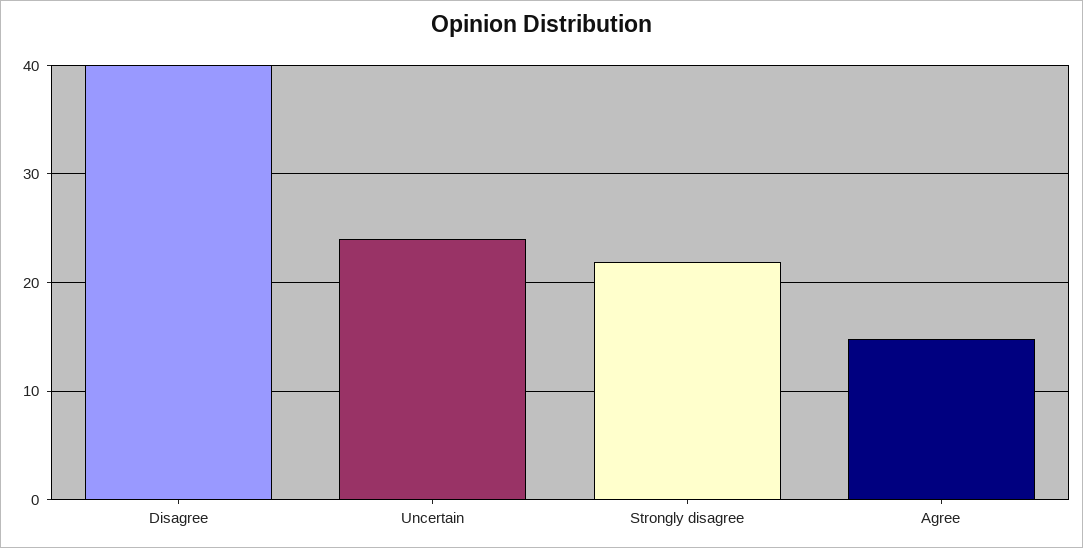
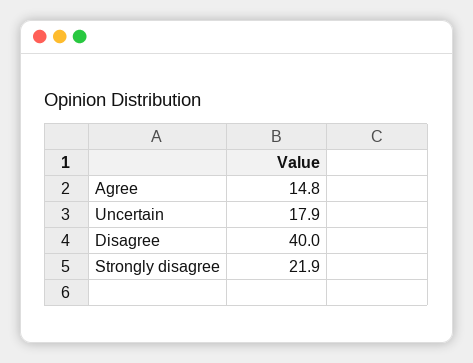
Uncertain: 24 -> 17.9

